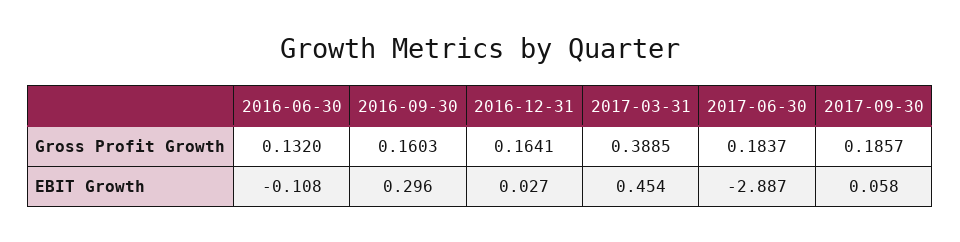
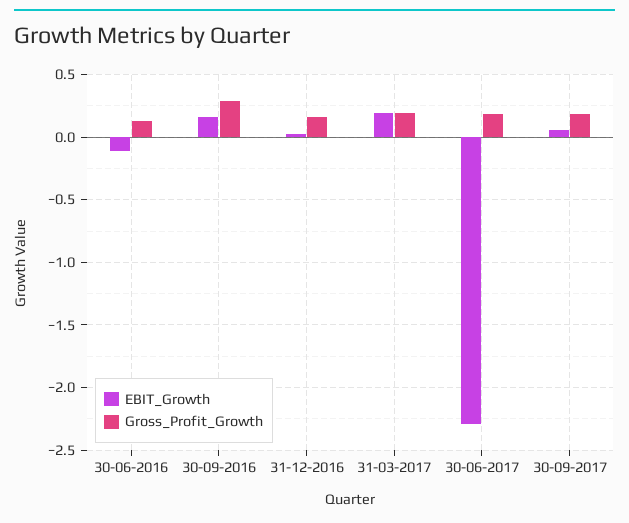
Gross Profit Growth, 2016-09-30: 0.1603 -> 0.3
Gross Profit Growth, 2017-03-31: 0.3885 -> 0.2
EBIT Growth, 2016-09-30: 0.296 -> 0.15
EBIT Growth, 2017-03-31: 0.454 -> 0.2
EBIT Growth, 2017-06-30: -2.887 -> -2.3

